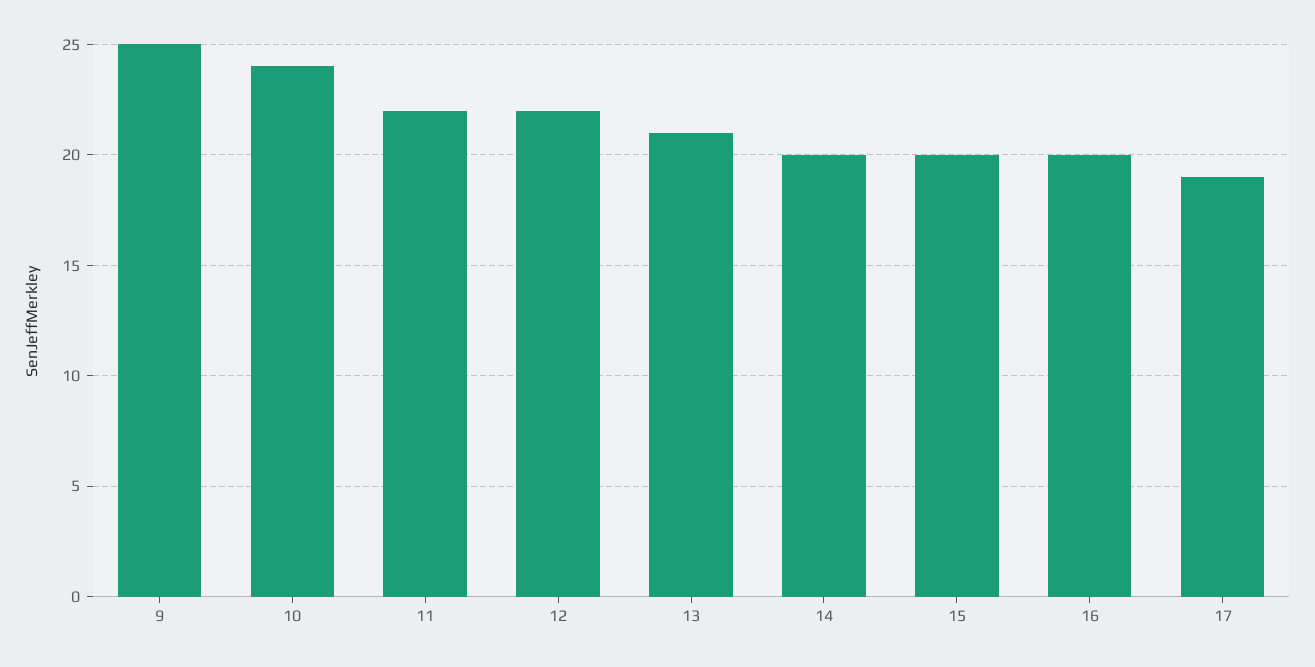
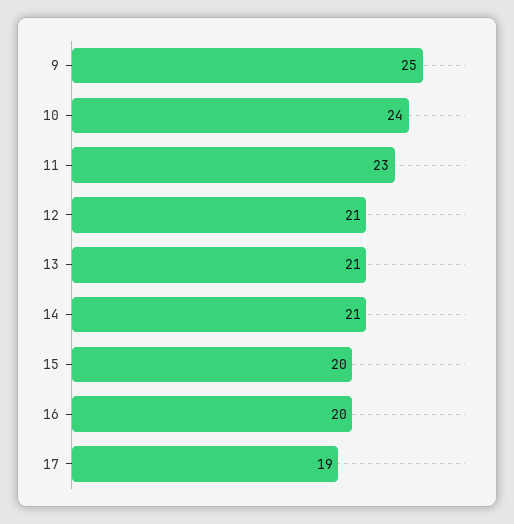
11: 22 -> 23
12: 22 -> 21
14: 20 -> 21

